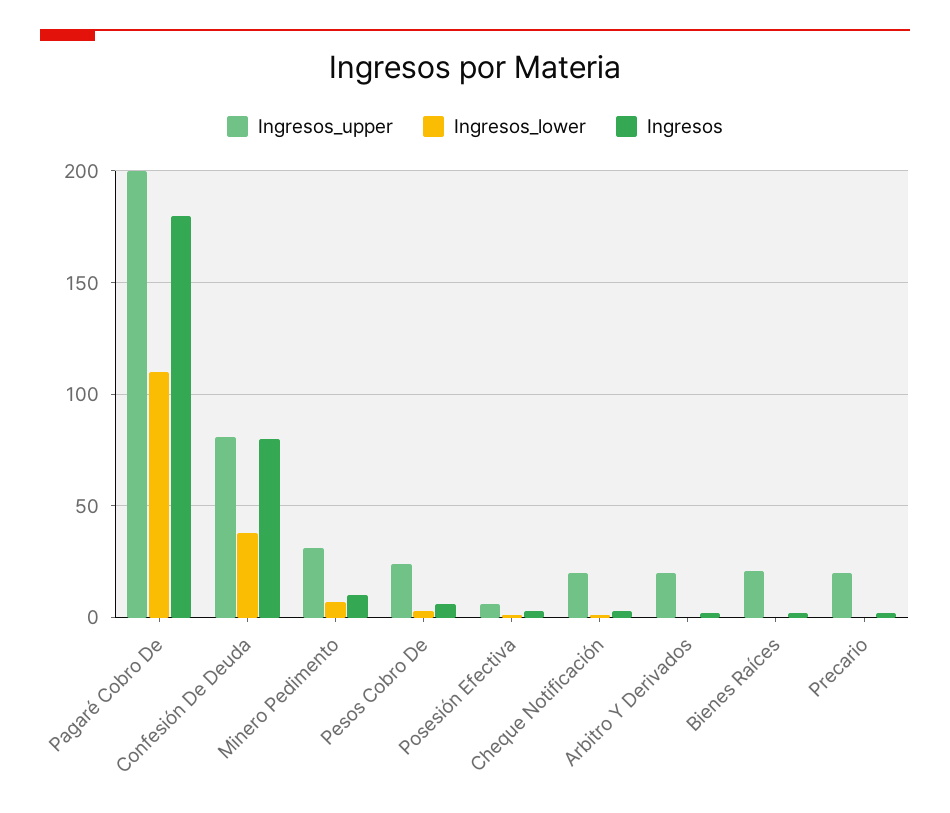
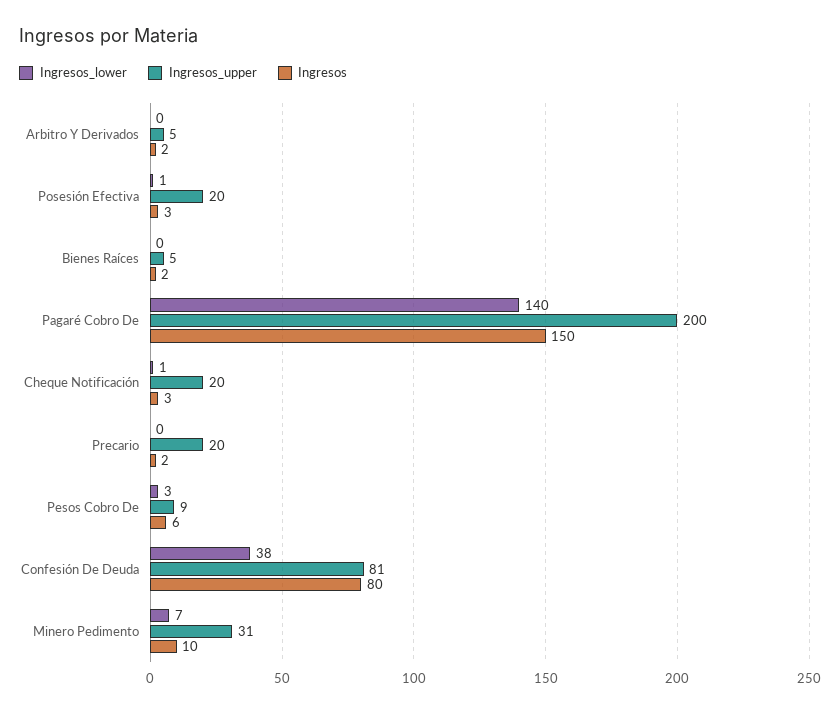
Ingresos_lower, Pagaré Cobro De: 110 -> 140
Ingresos, Pagaré Cobro De: 180 -> 150
Ingresos_upper, Pesos Cobro De: 25 -> 9
Ingresos_upper, Posesión Efectiva: 5 -> 20
Ingresos_upper, Arbitro Y Derivados: 20 -> 5
Ingresos_upper, Bienes Raíces: 20 -> 5

